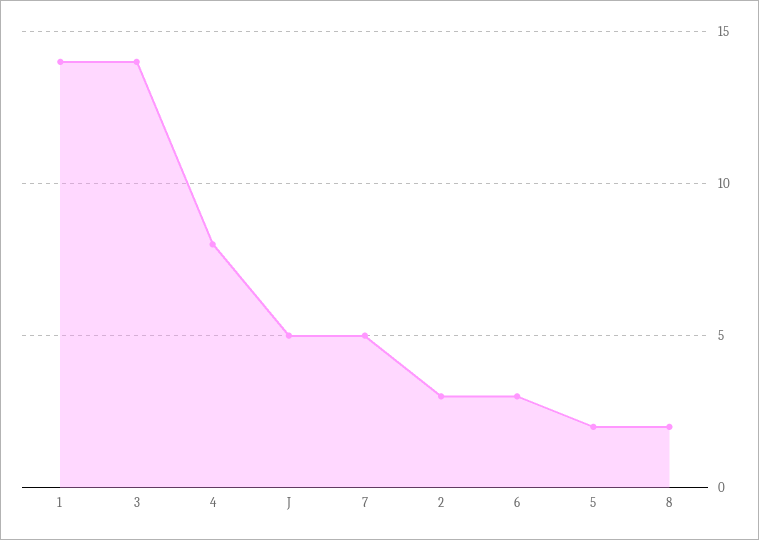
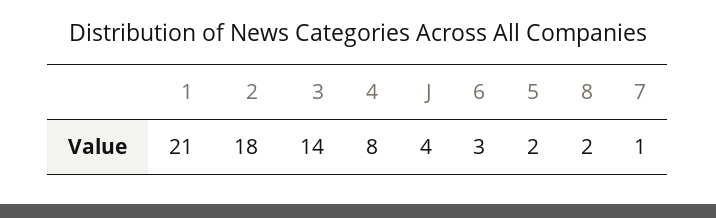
1: 14 -> 21
J: 5 -> 4
7: 5 -> 1
2: 3 -> 18

